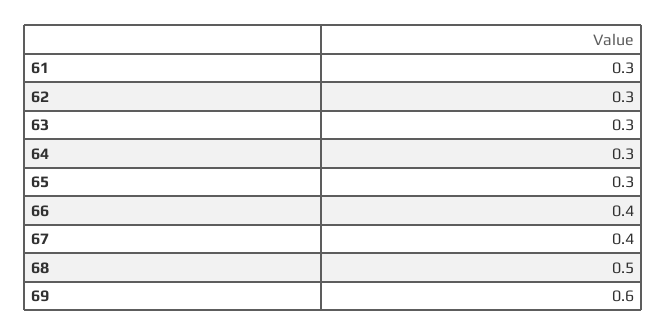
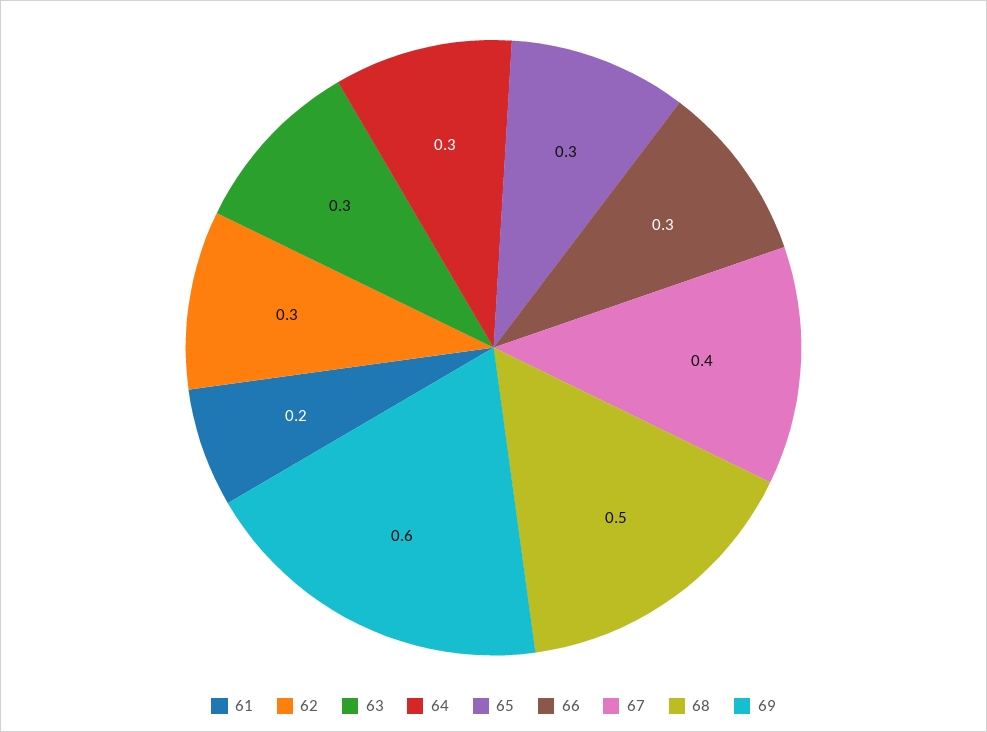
61: 0.3 -> 0.2
66: 0.4 -> 0.3

